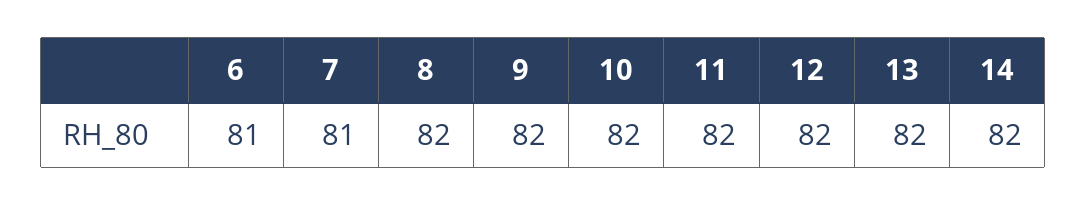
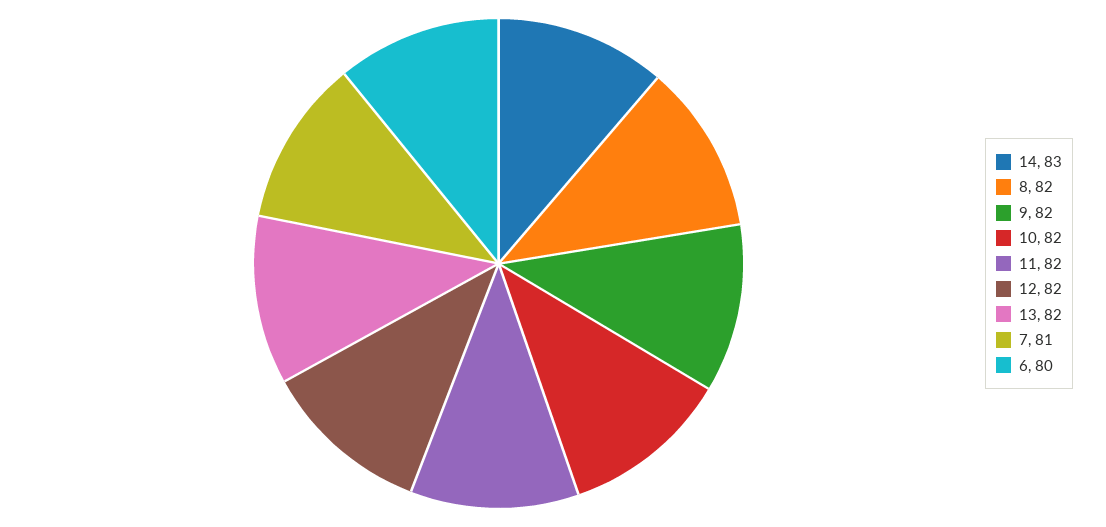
6: 81 -> 80
14: 82 -> 83

